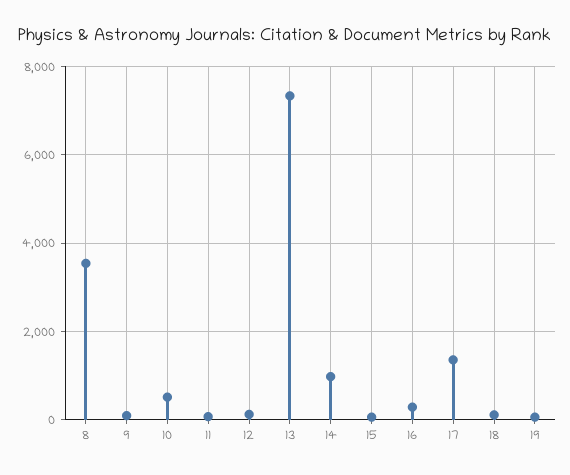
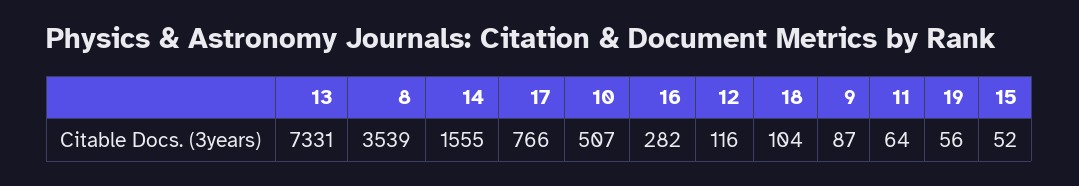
14: 1000 -> 1555
17: 1400 -> 766

